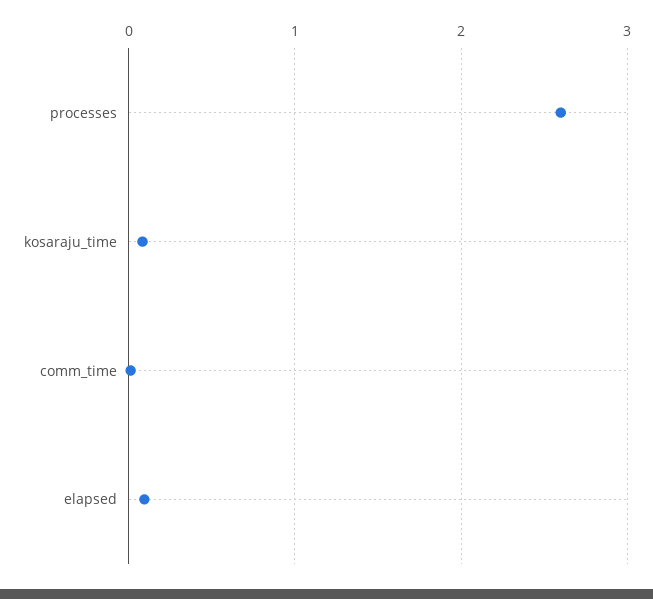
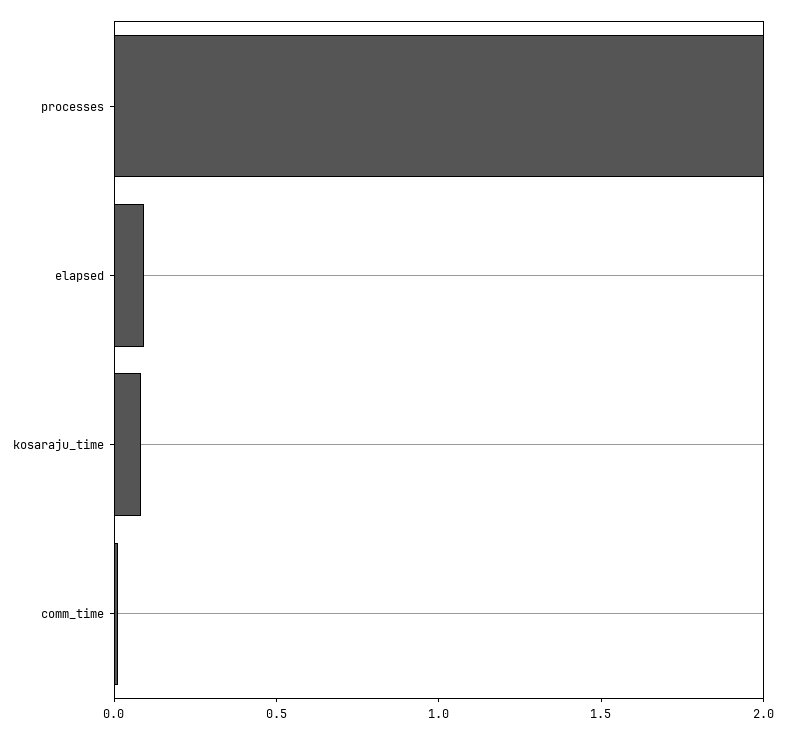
processes: 2.6 -> 2

